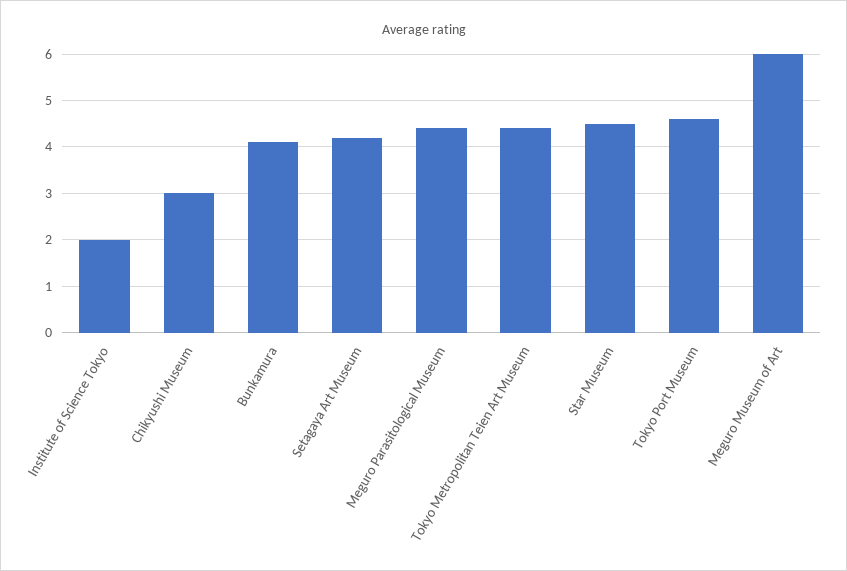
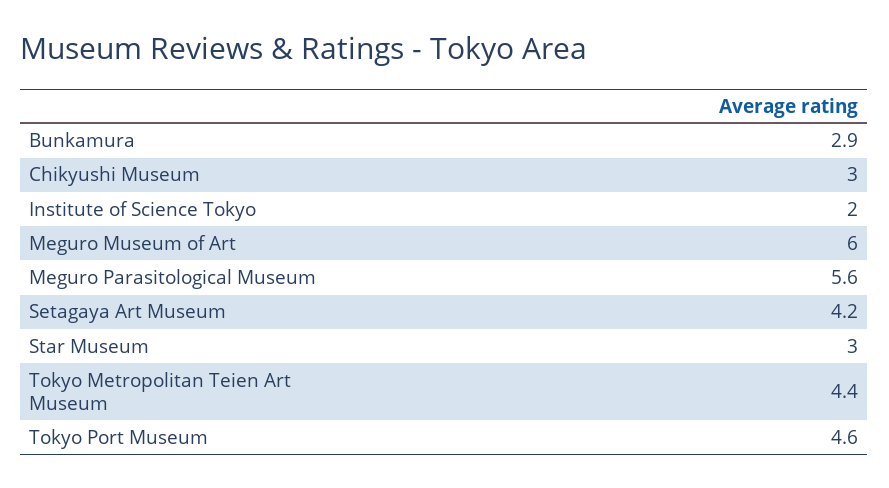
Bunkamura: 4 -> 2.9
Meguro Parasitological Museum: 4.5 -> 5.6
Star Museum: 4.5 -> 3

